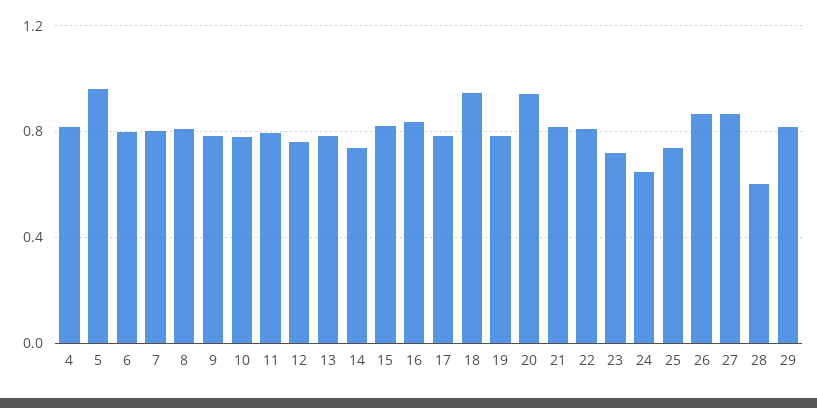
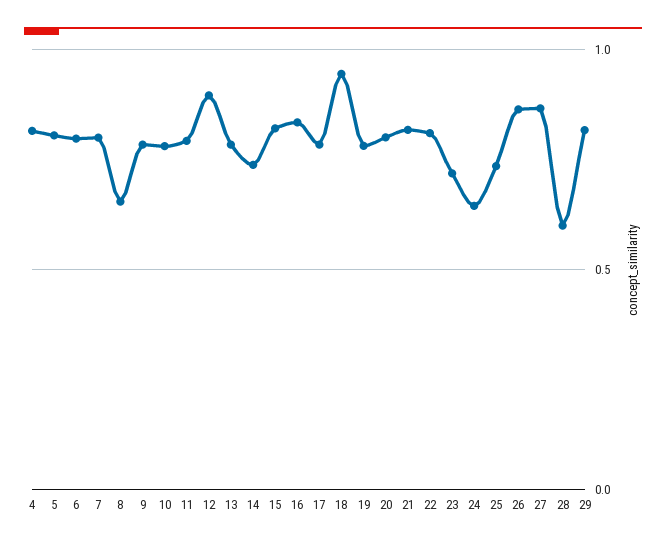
5: 0.95 -> 0.8
8: 0.8 -> 0.65
12: 0.75 -> 0.9
20: 0.95 -> 0.8

